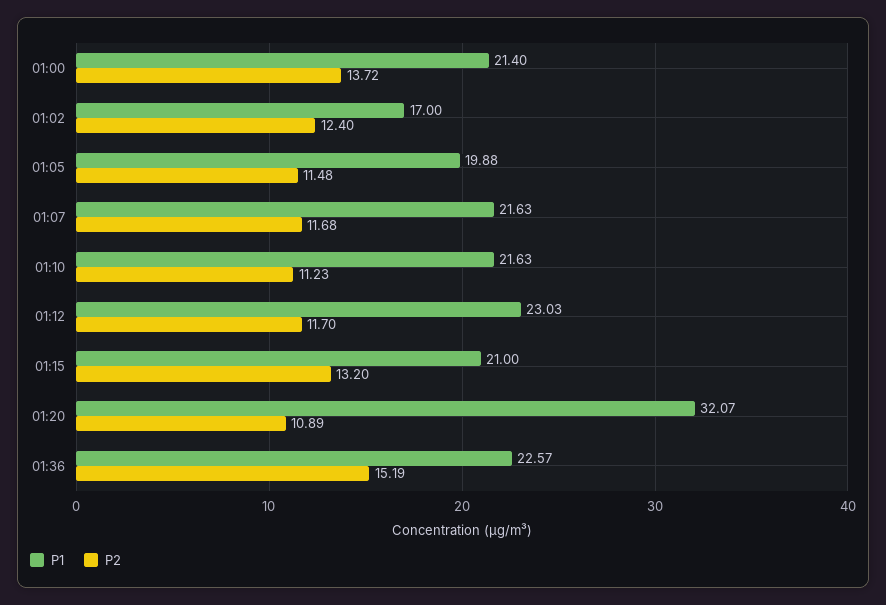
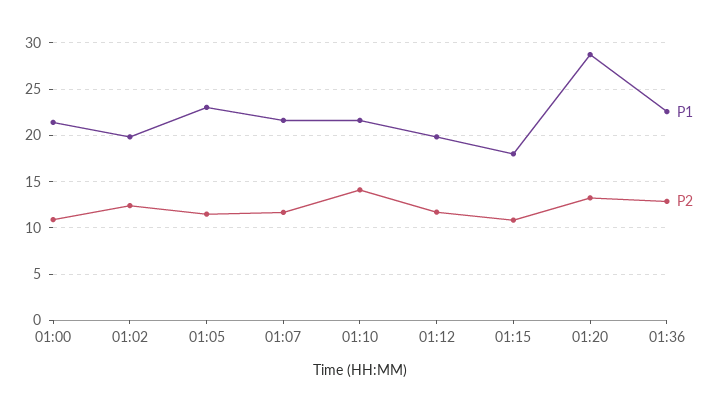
P2, 01:00: 13.72 -> 11
P1, 01:02: 17 -> 20
P1, 01:05: 19.88 -> 23
P2, 01:10: 11.23 -> 14
P1, 01:12: 23.03 -> 20
P1, 01:15: 21 -> 18
P2, 01:15: 13.2 -> 11
P1, 01:20: 32.07 -> 29
P2, 01:20: 10.89 -> 13
P2, 01:36: 15.19 -> 13

